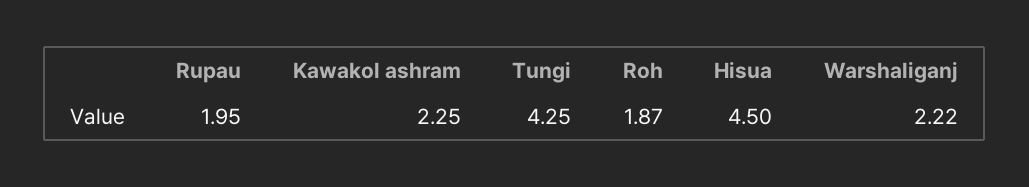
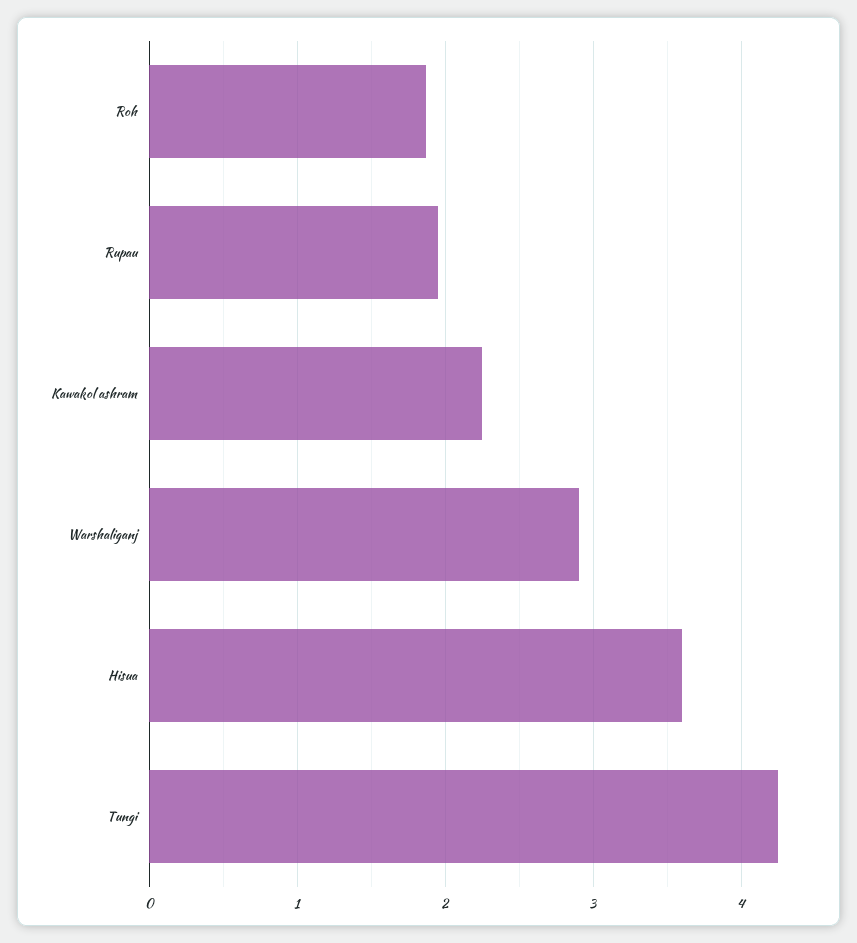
Hisua: 4.5 -> 3.6
Warshaliganj: 2.22 -> 2.9

